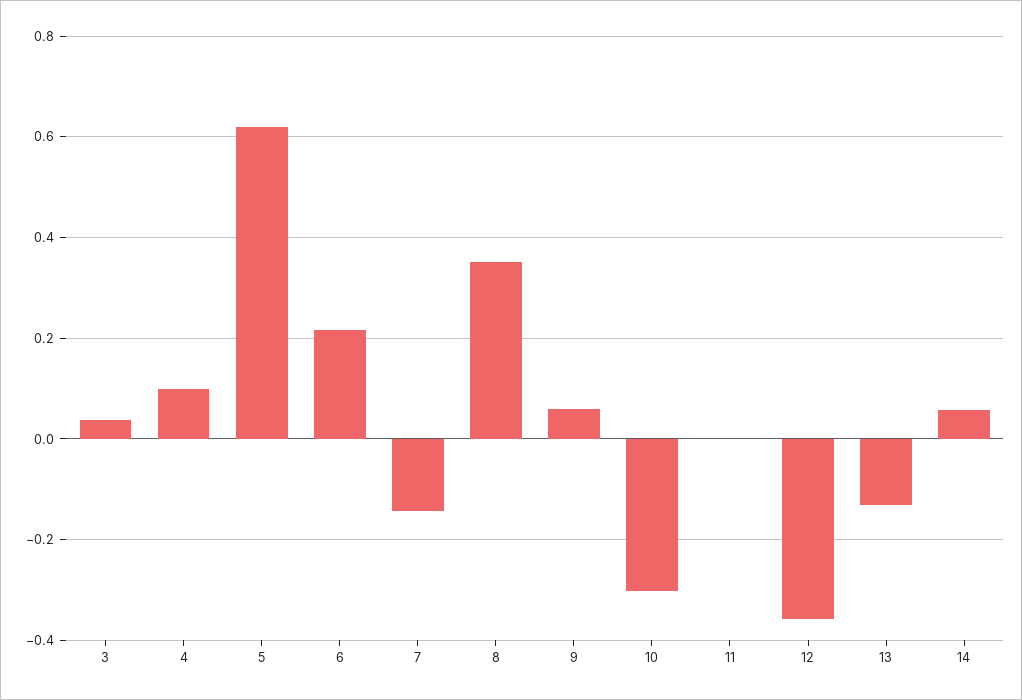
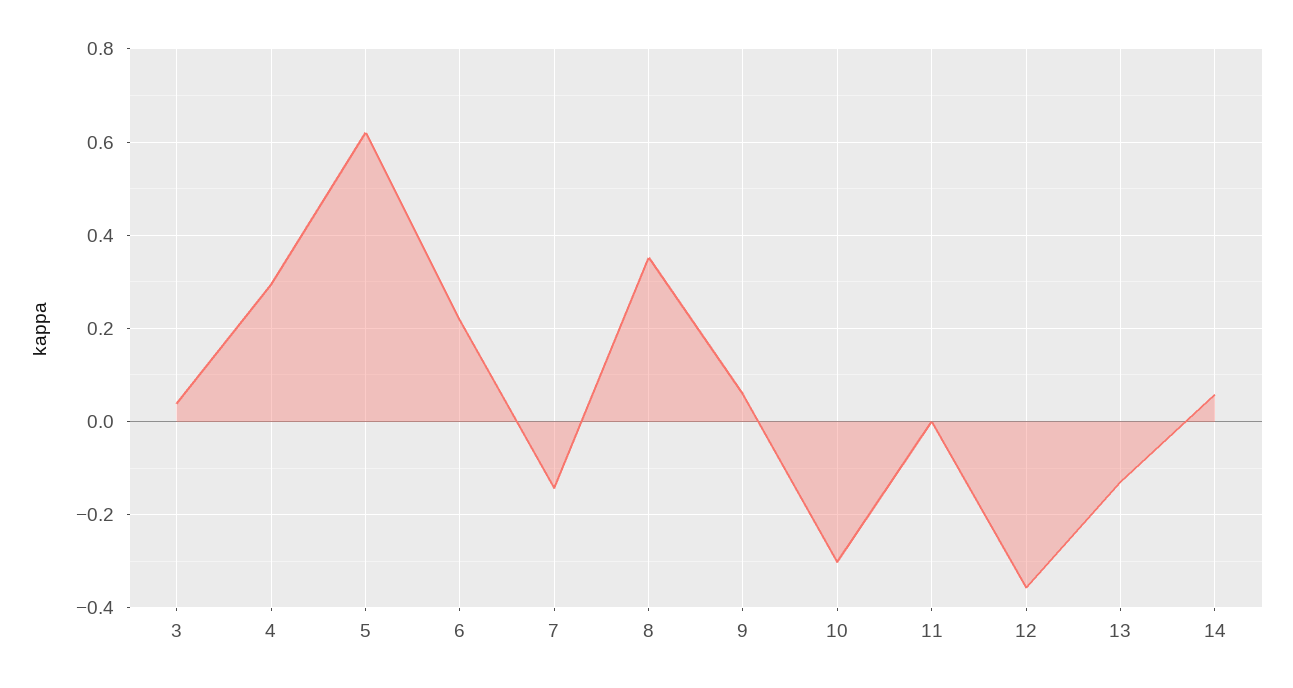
4: 0.1 -> 0.3

